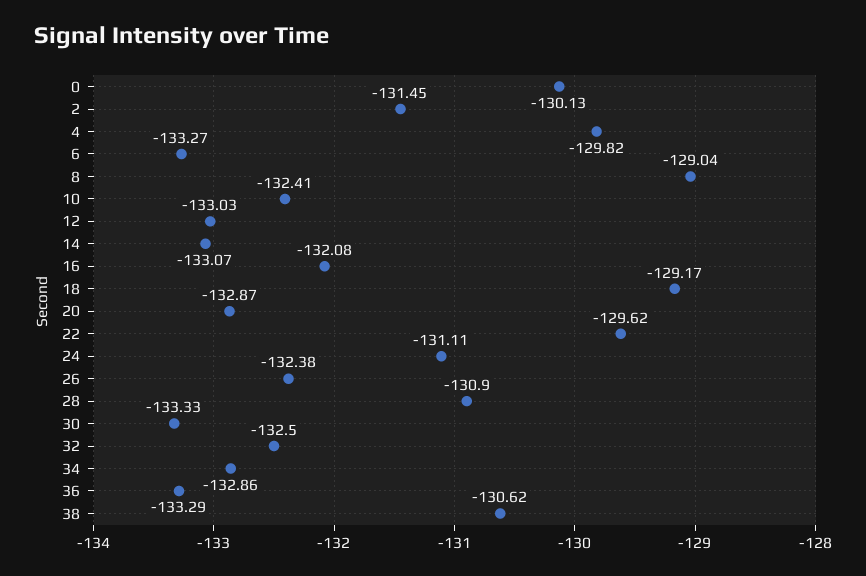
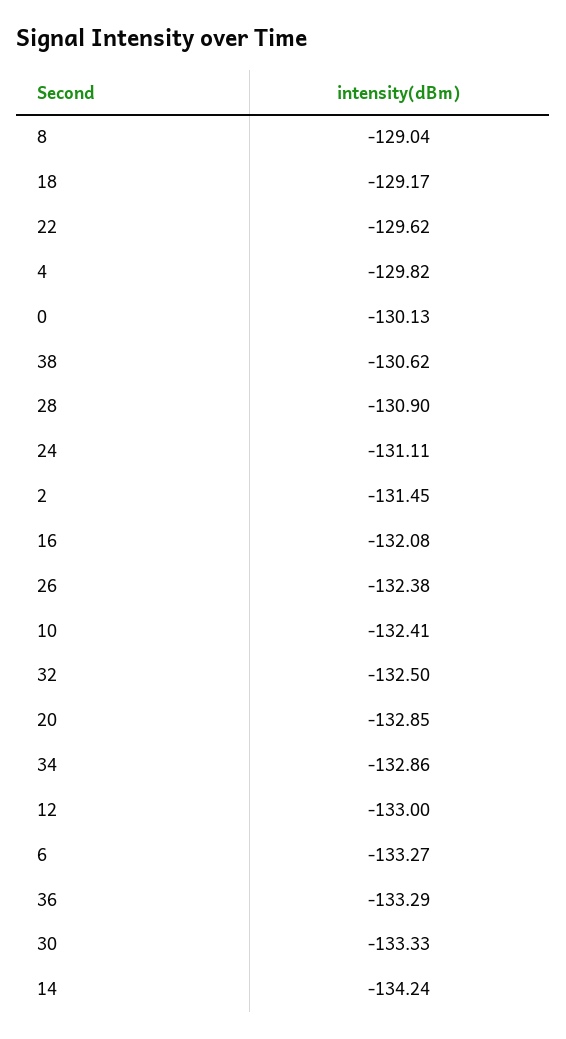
12: -133.03 -> -133
14: -133.07 -> -134.24
20: -132.87 -> -132.85

